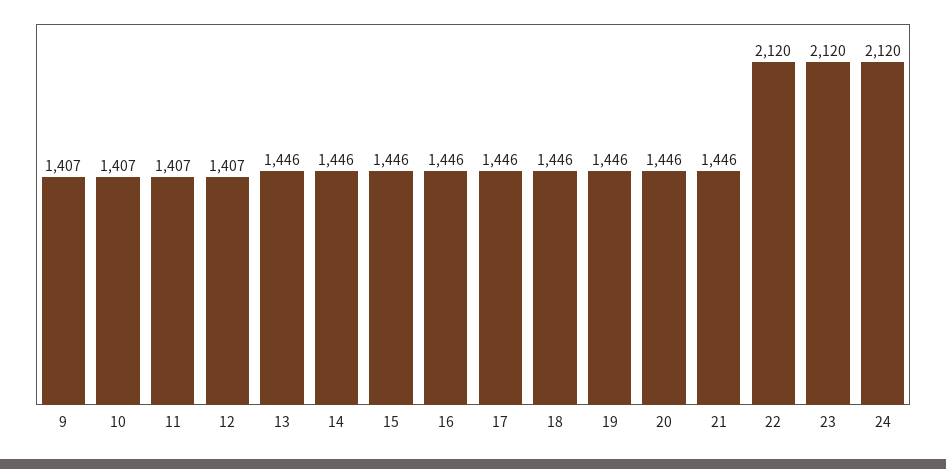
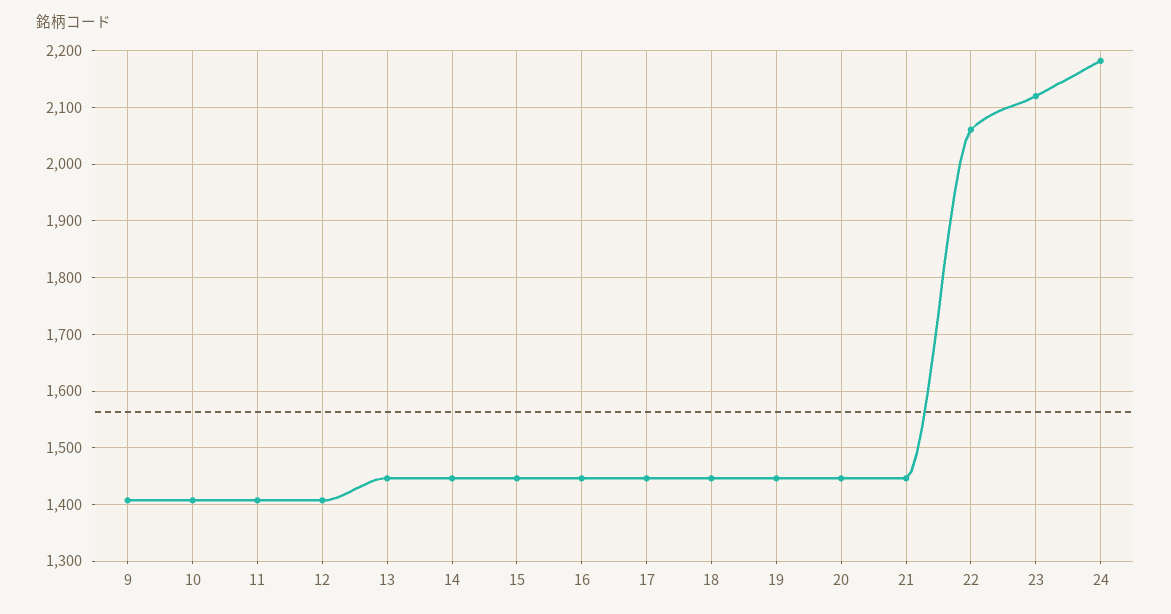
22: 2120 -> 2060
24: 2120 -> 2180

